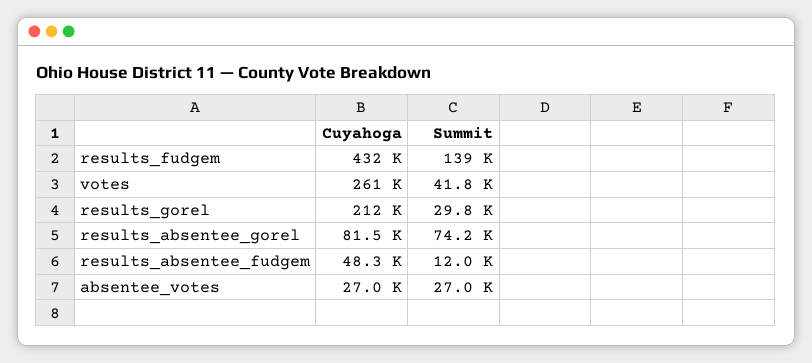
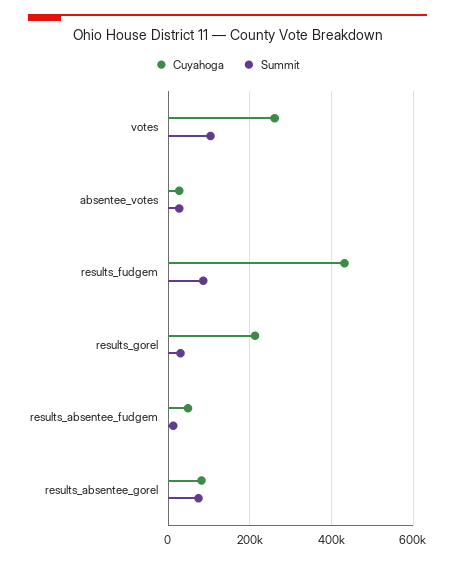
Summit, results_fudgem: 139000 -> 80000
Summit, votes: 41800 -> 100000

